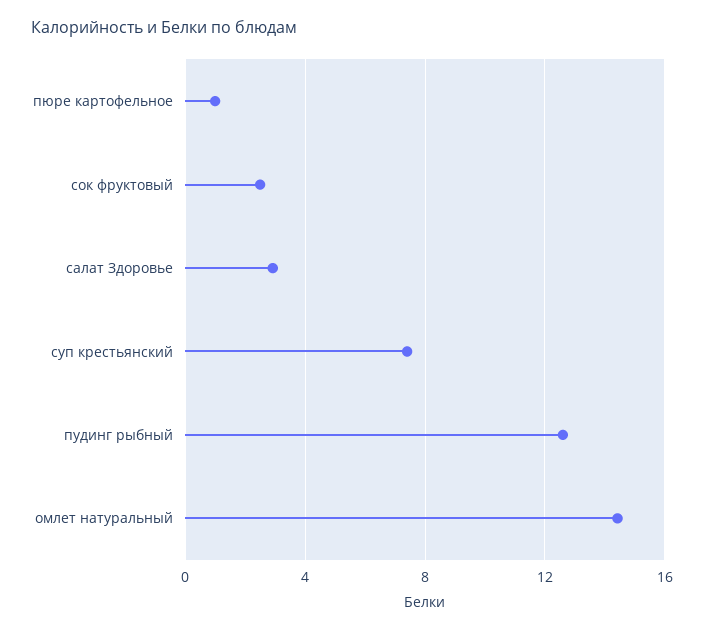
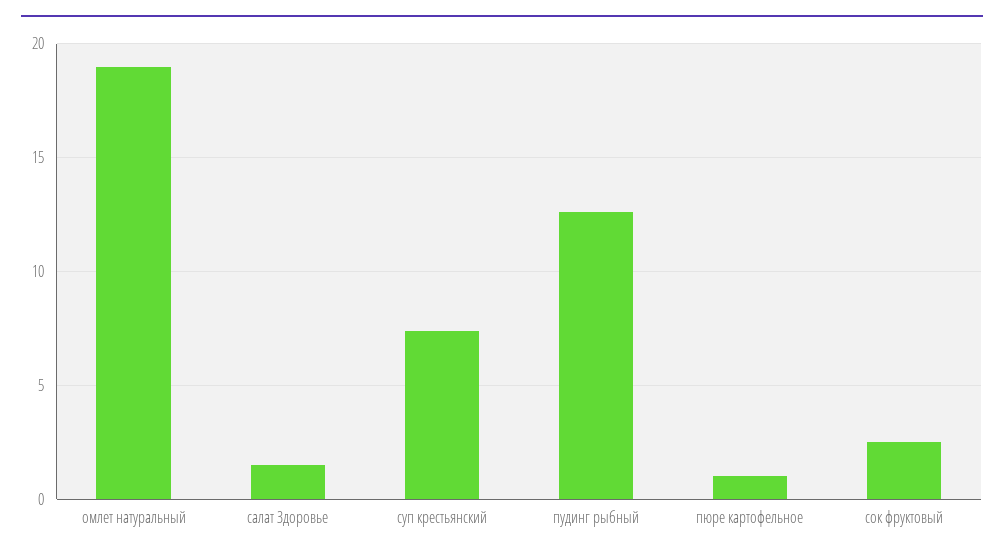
салат Здоровье: 3 -> 1.5
омлет натуральный: 14.5 -> 19

